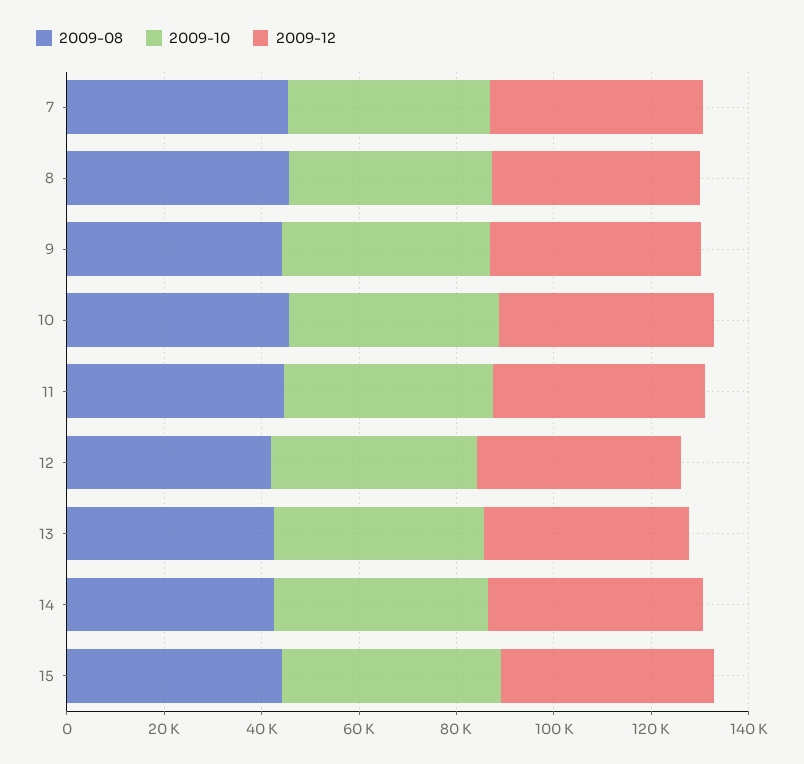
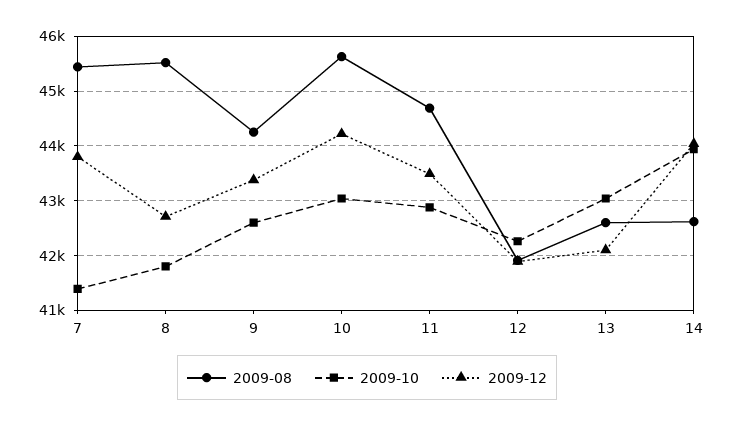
2009-08, 15: 45000 -> none
2009-10, 15: 45000 -> none
2009-12, 15: 45000 -> none

